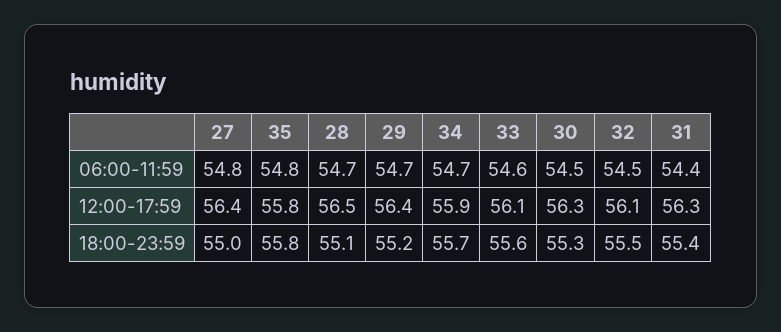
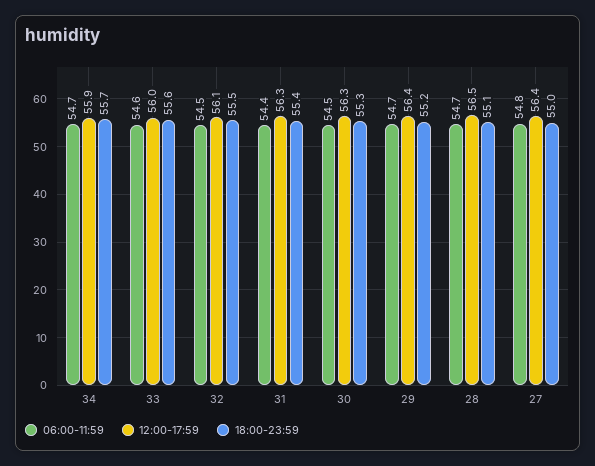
06:00-11:59, 35: 54.8 -> none
12:00-17:59, 35: 55.8 -> none
12:00-17:59, 33: 56.1 -> 56
18:00-23:59, 35: 55.8 -> none

